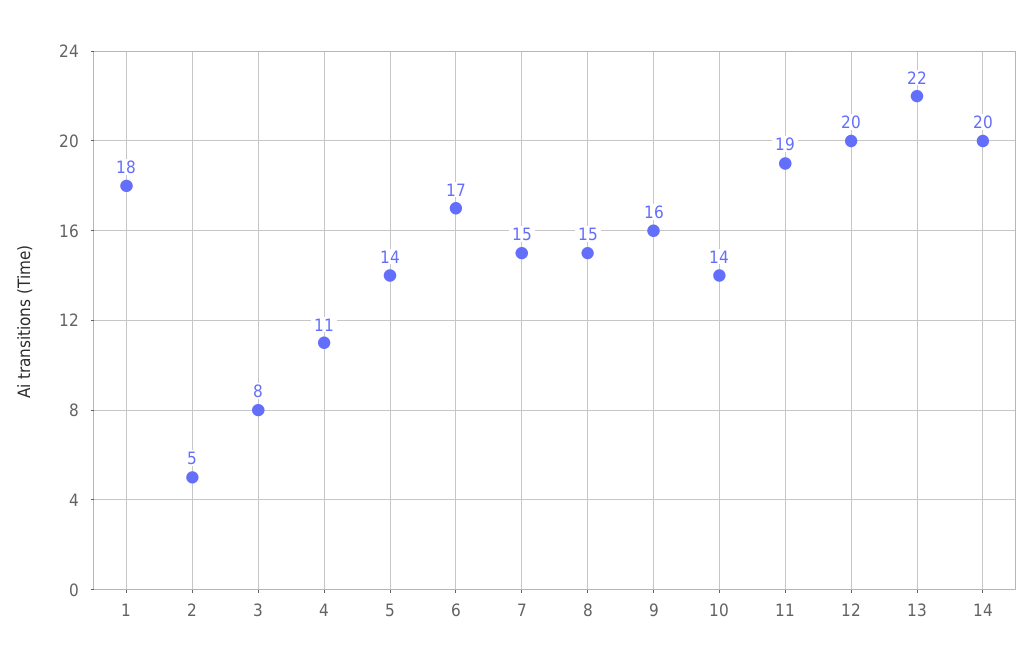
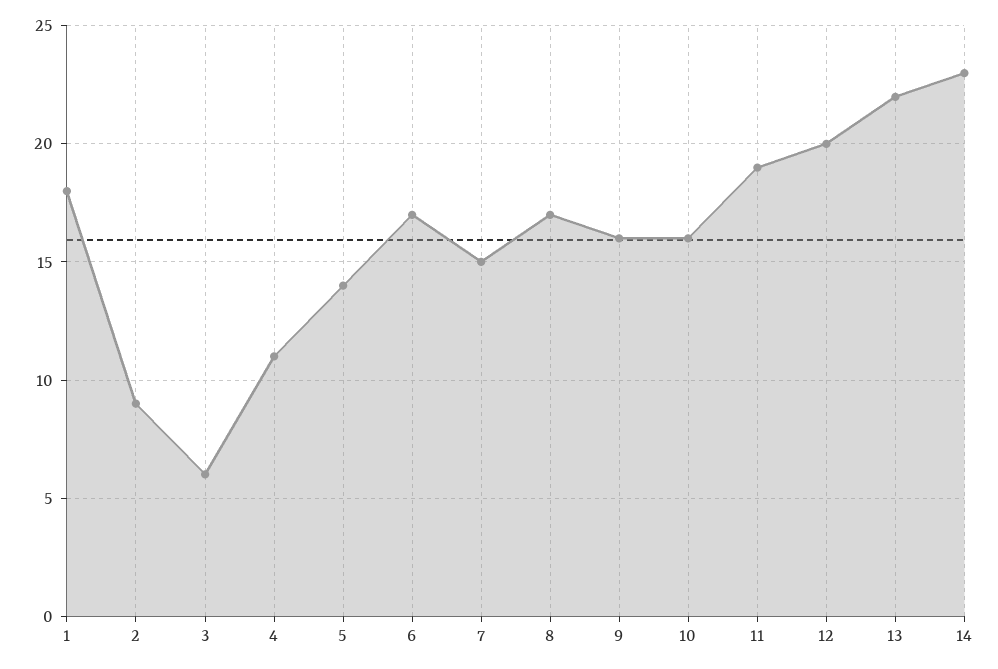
2: 5 -> 9
3: 8 -> 6
8: 15 -> 17
10: 14 -> 16
14: 20 -> 23

